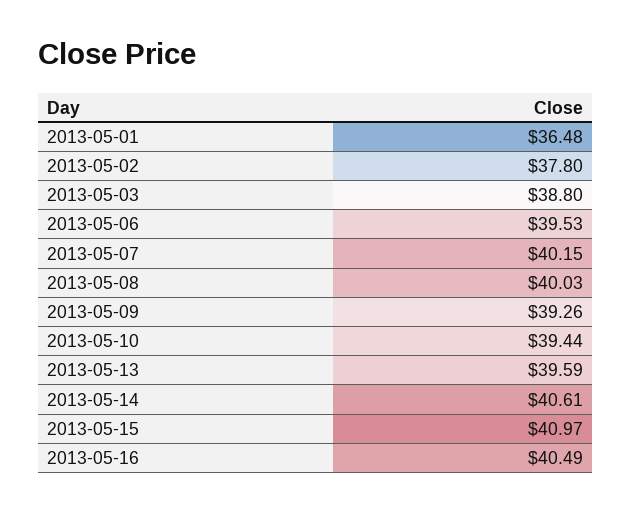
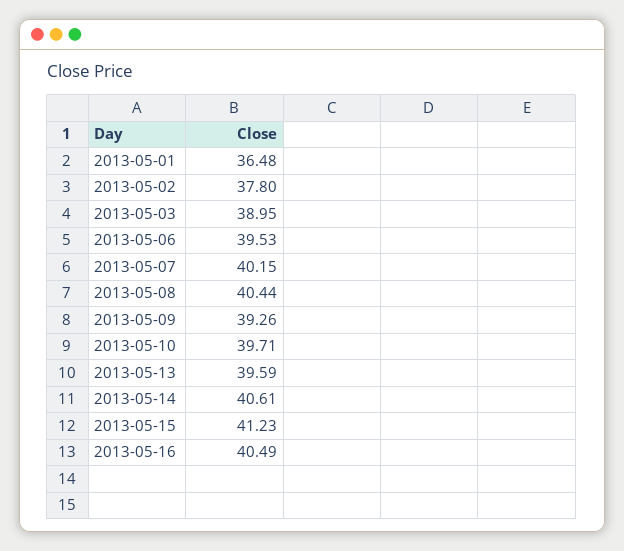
2013-05-03: 38.8 -> 38.95
2013-05-08: 40.03 -> 40.44
2013-05-10: 39.44 -> 39.71
2013-05-15: 40.97 -> 41.23

